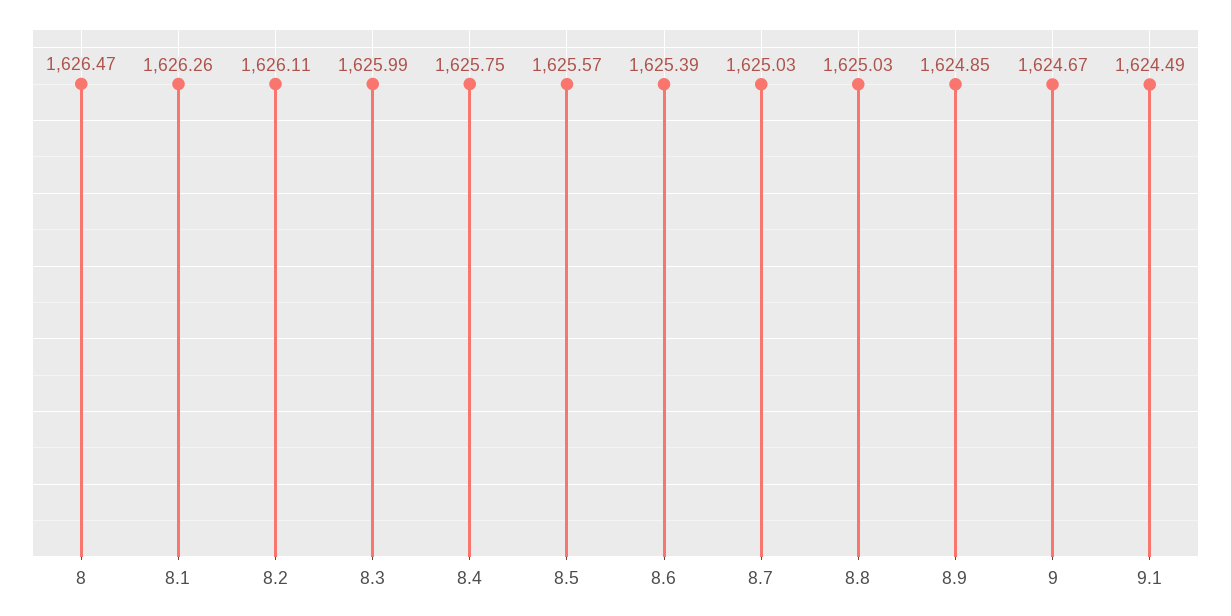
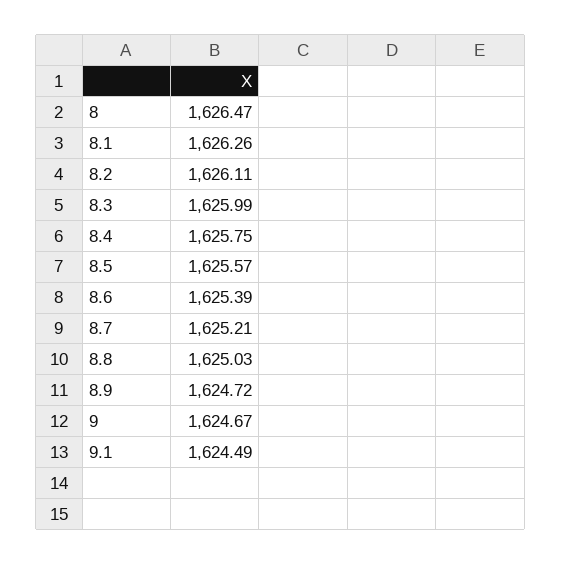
8.7: 1625.03 -> 1625.21
8.9: 1624.85 -> 1624.72

